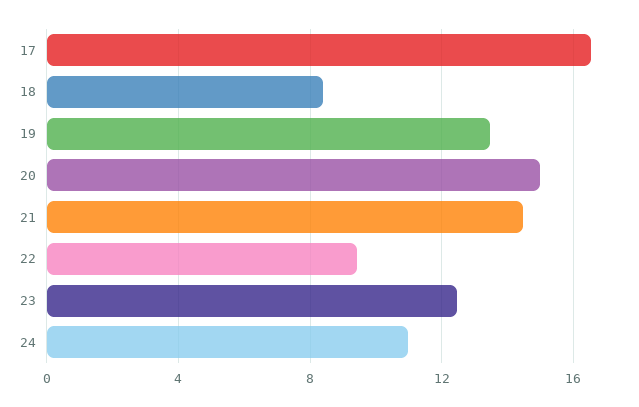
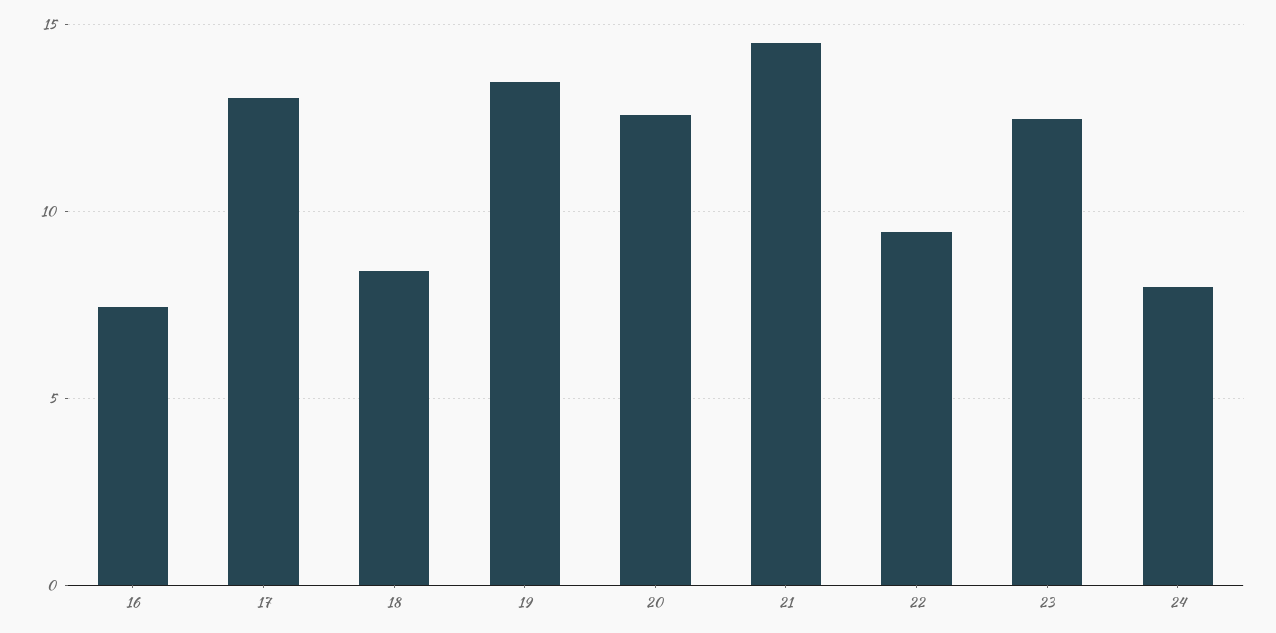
17: 16.5 -> 13
20: 15 -> 12.5
24: 11 -> 8
16: none -> 7.5

